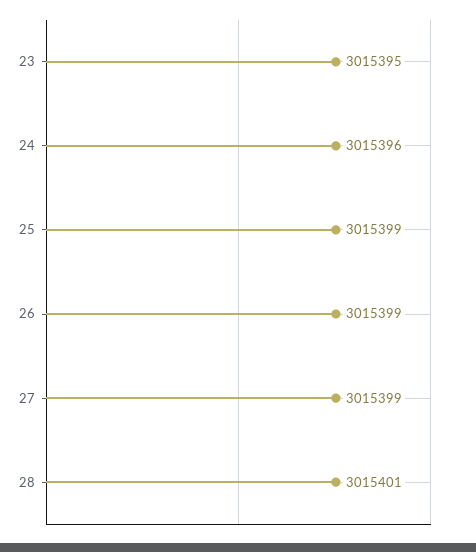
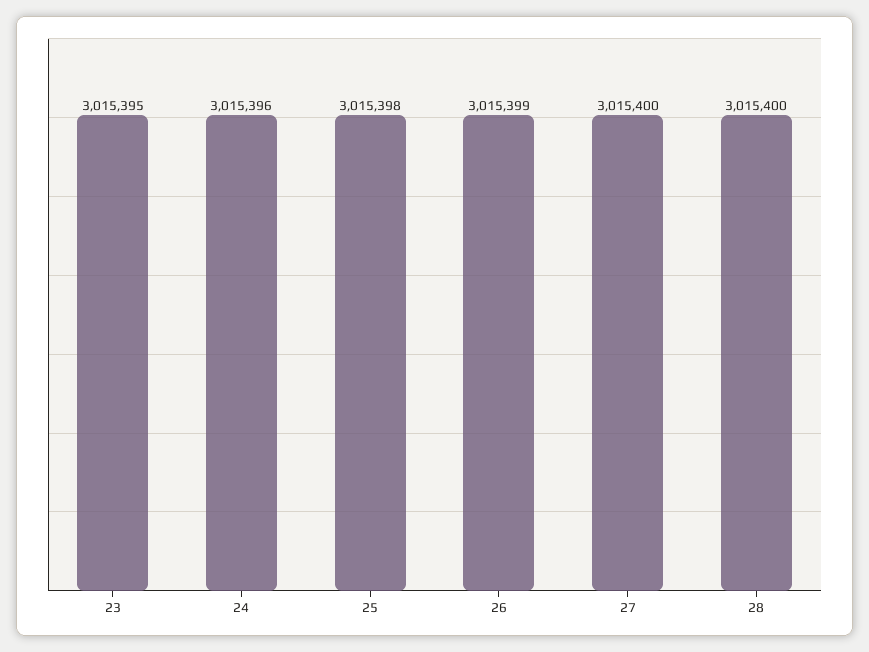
25: 3015399 -> 3015398
27: 3015399 -> 3015400
28: 3015401 -> 3015400

